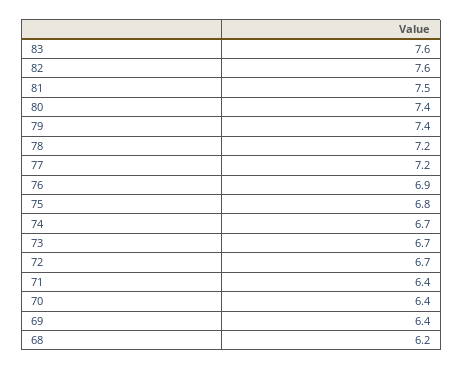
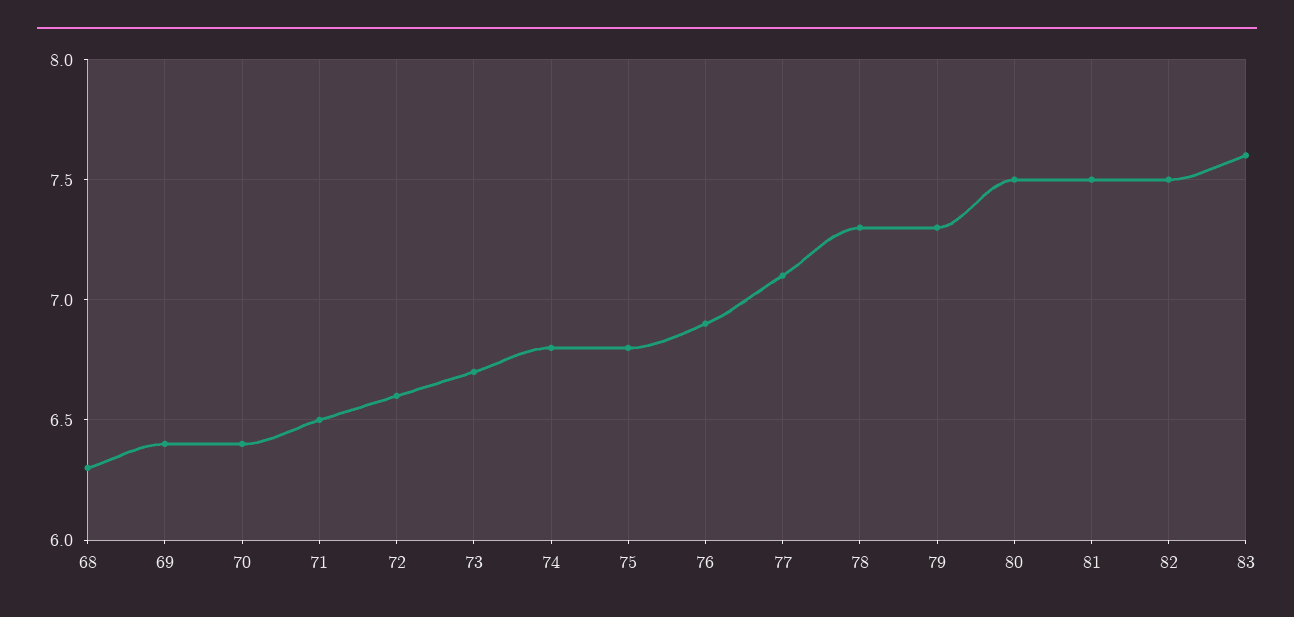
82: 7.6 -> 7.5
80: 7.4 -> 7.5
79: 7.4 -> 7.3
78: 7.2 -> 7.3
77: 7.2 -> 7.1
74: 6.7 -> 6.8
72: 6.7 -> 6.6
71: 6.4 -> 6.5
68: 6.2 -> 6.3

